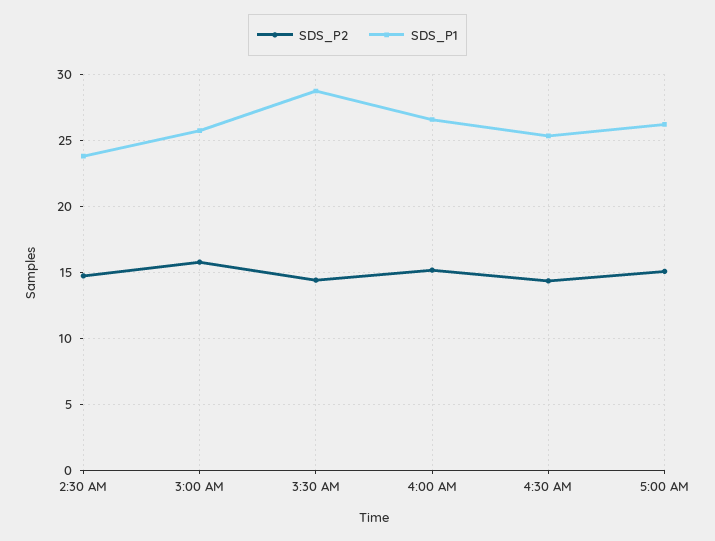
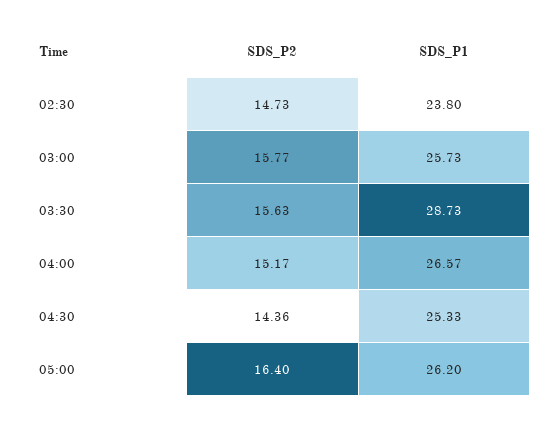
SDS_P2, 3:30 AM: 14.5 -> 15.63
SDS_P2, 5:00 AM: 15 -> 16.4

